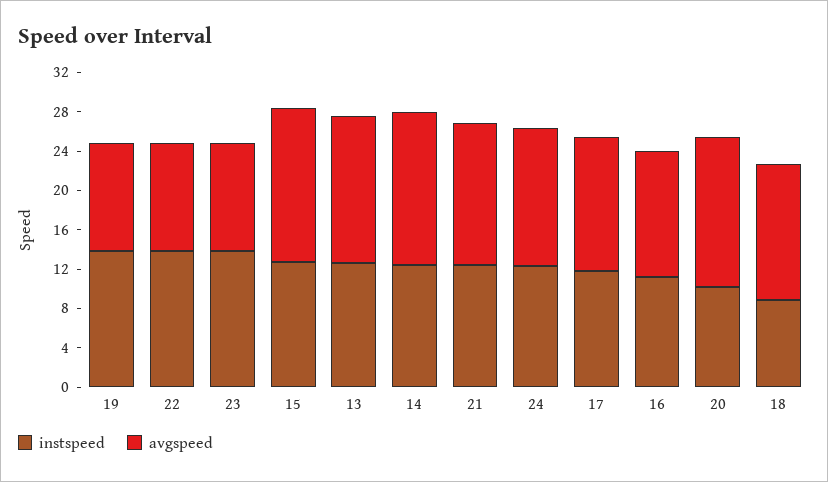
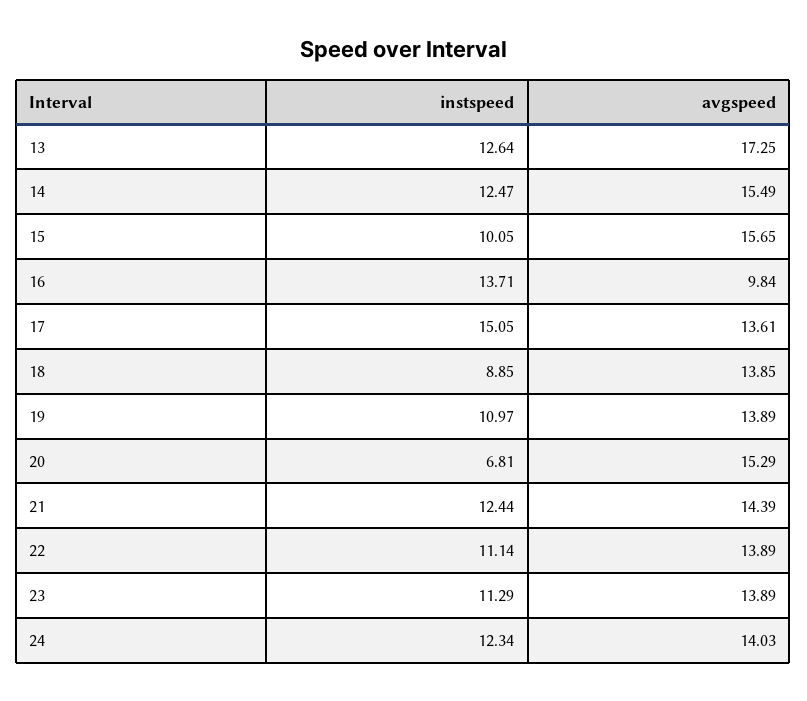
instspeed, 19: 14 -> 10.97
avgspeed, 19: 11 -> 13.89
instspeed, 22: 14 -> 11.14
avgspeed, 22: 11 -> 13.89
instspeed, 23: 14 -> 11.29
avgspeed, 23: 11 -> 13.89
instspeed, 15: 13 -> 10.05
avgspeed, 13: 15 -> 17.25
instspeed, 17: 12 -> 15.05
instspeed, 16: 11 -> 13.71
avgspeed, 16: 13 -> 9.84
instspeed, 20: 10 -> 6.81

